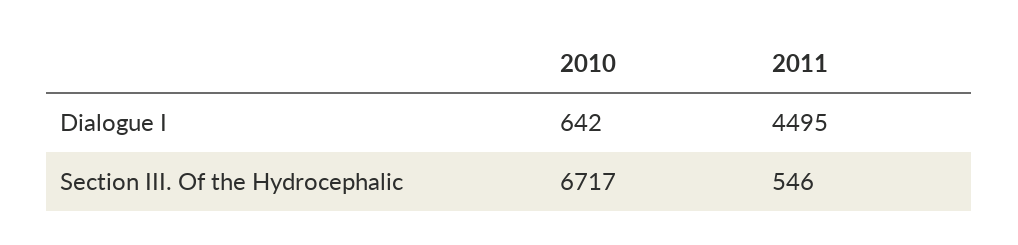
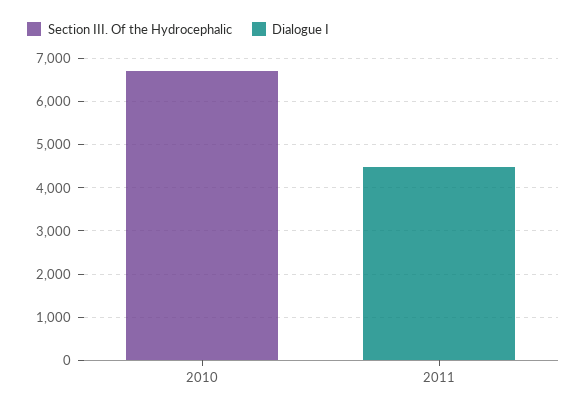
Dialogue I, 2010: 642 -> 0
Section III. Of the Hydrocephalic, 2011: 546 -> 0

